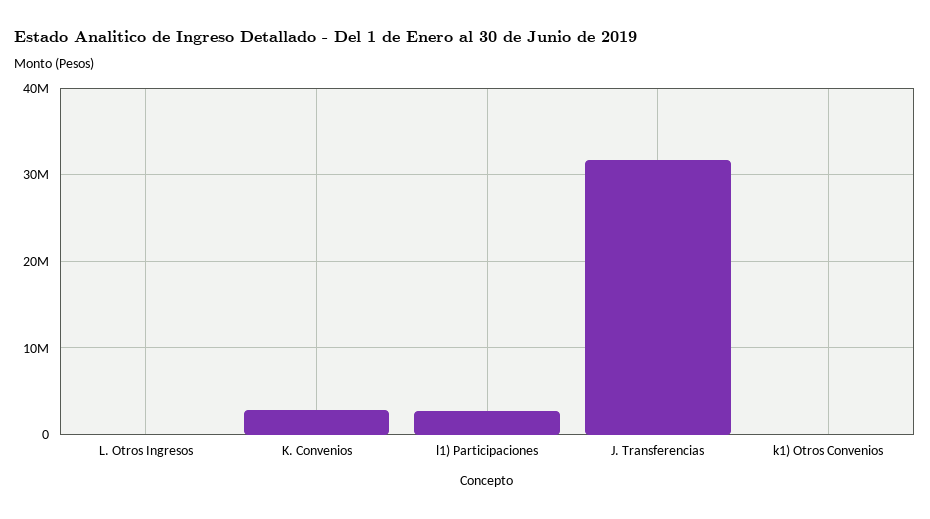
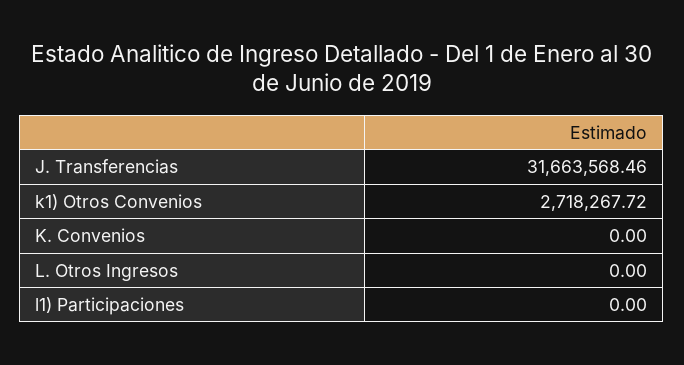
K. Convenios: 3000000 -> 0
l1) Participaciones: 3000000 -> 0
k1) Otros Convenios: 0 -> 2718267.72

